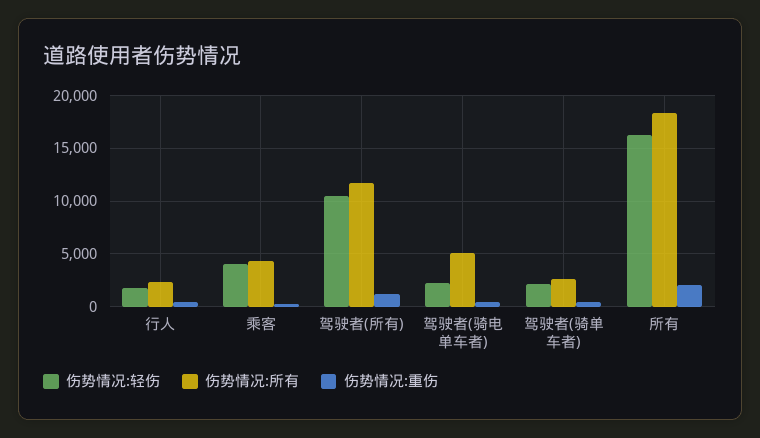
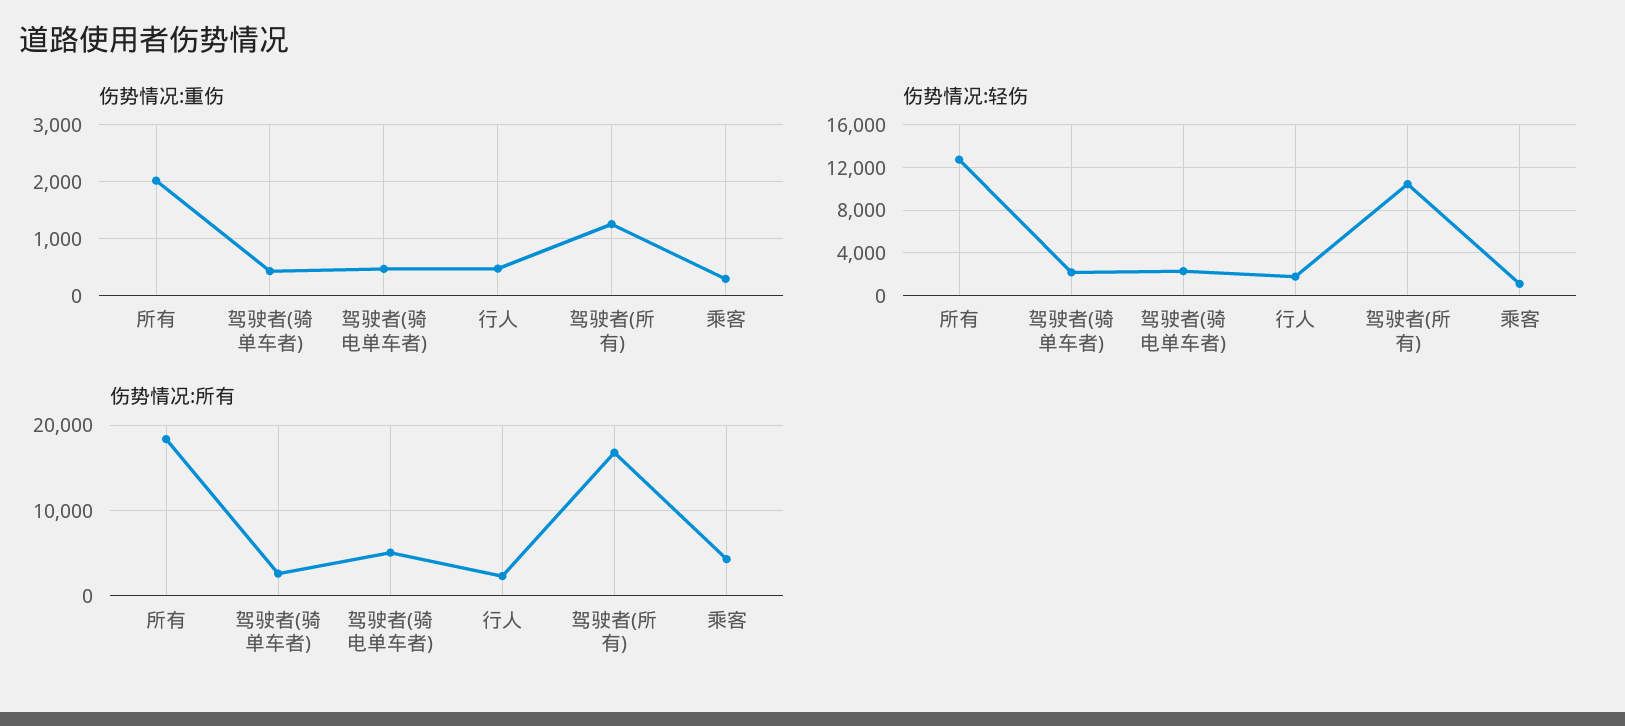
伤势情况:轻伤, 乘客: 4000 -> 1000
伤势情况:所有, 驾驶者(所有): 12000 -> 17000
伤势情况:轻伤, 所有: 16000 -> 13000

